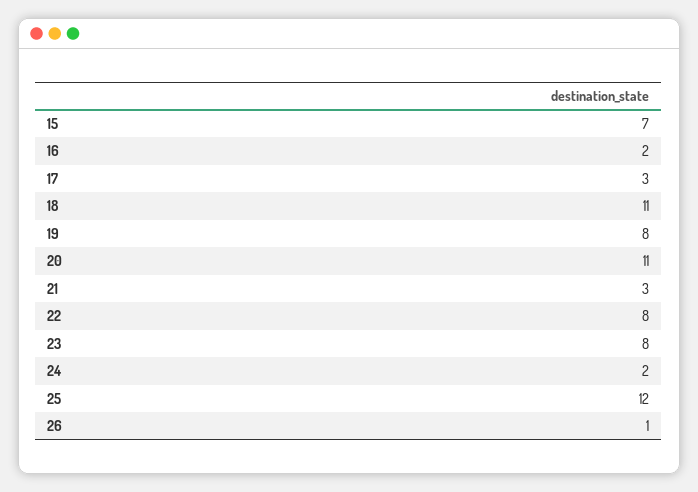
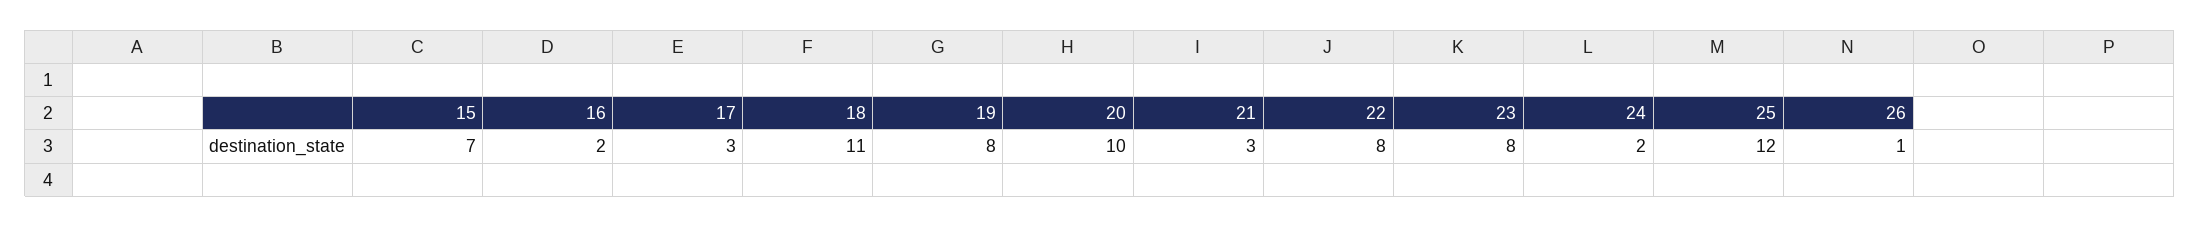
20: 11 -> 10

